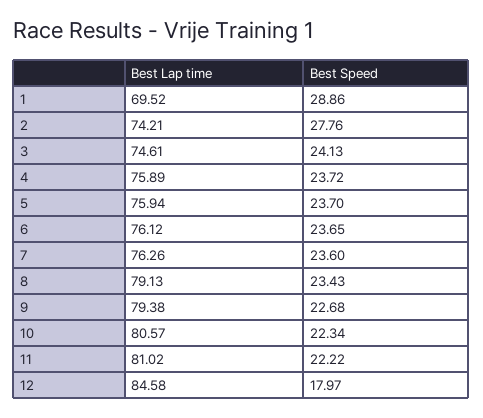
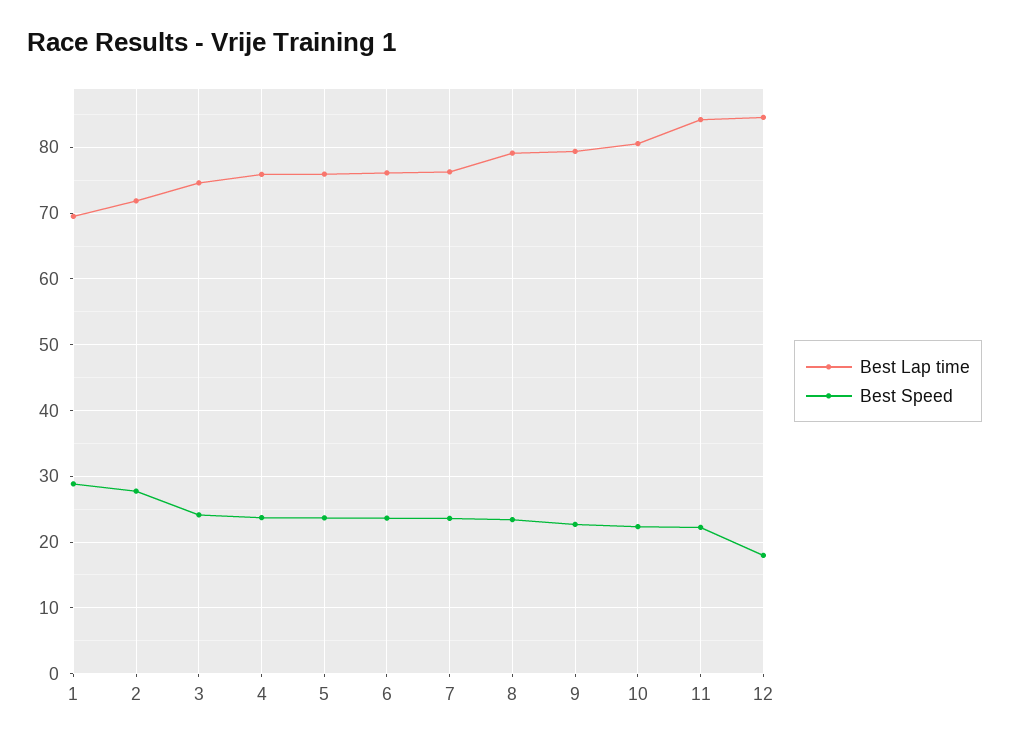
Best Lap time, 2: 74.21 -> 72
Best Lap time, 11: 81.02 -> 84

